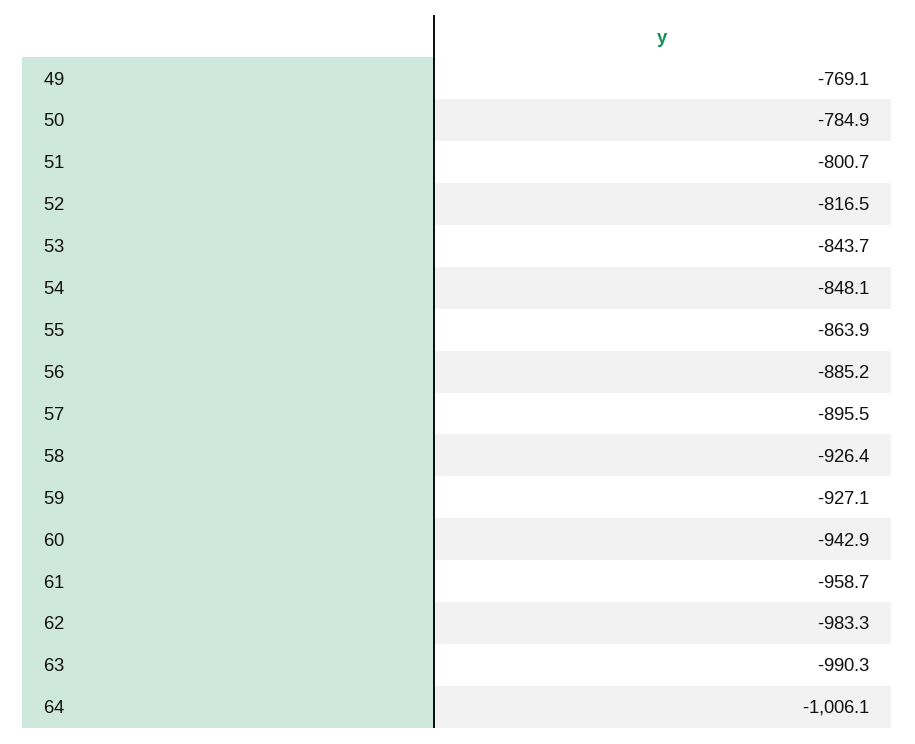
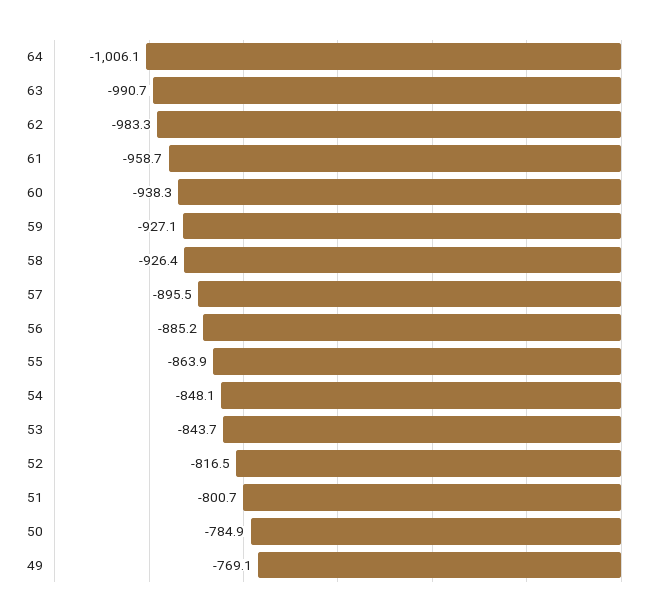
60: -942.9 -> -938.3
63: -990.3 -> -990.7

